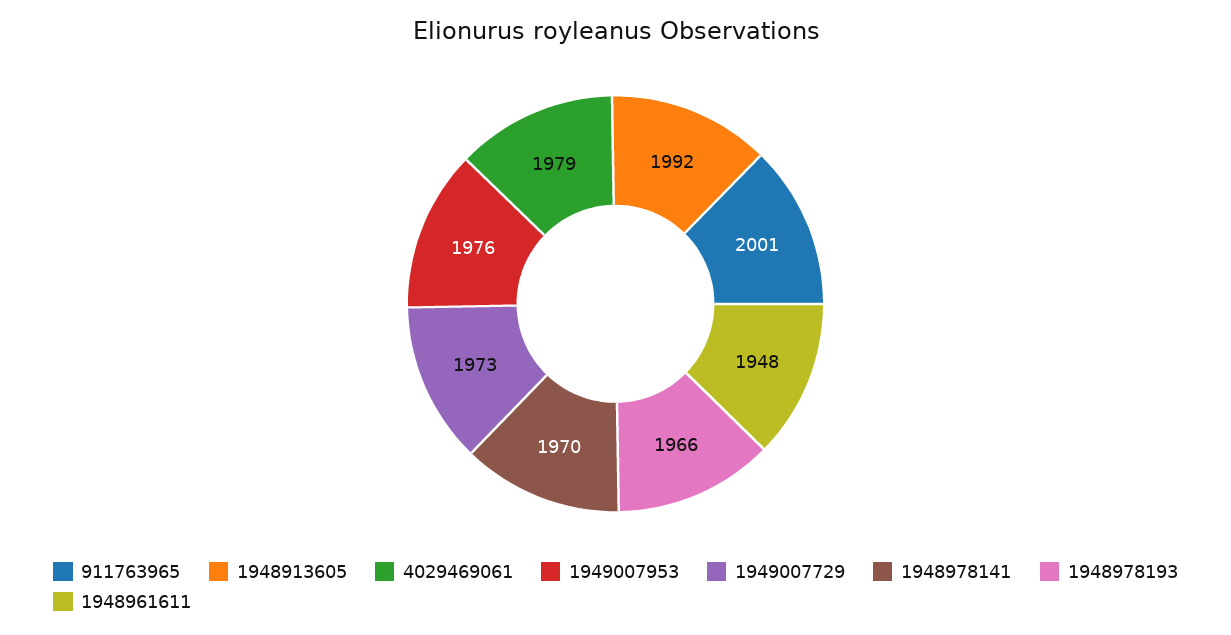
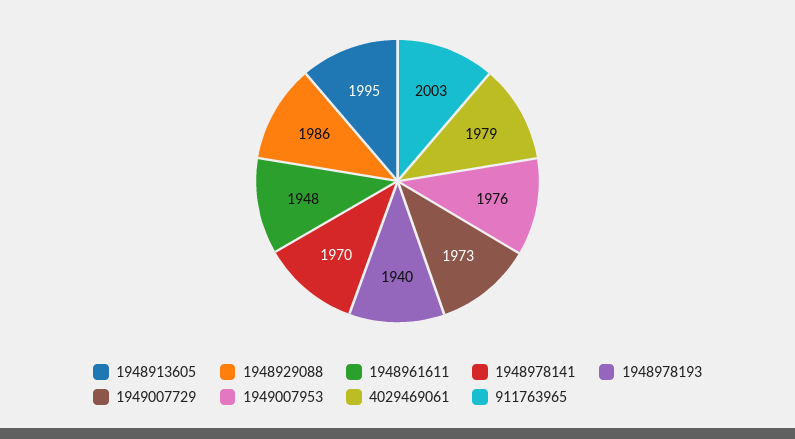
911763965: 2001 -> 2003
1948913605: 1992 -> 1995
1948978193: 1966 -> 1940
1948929088: none -> 1986

